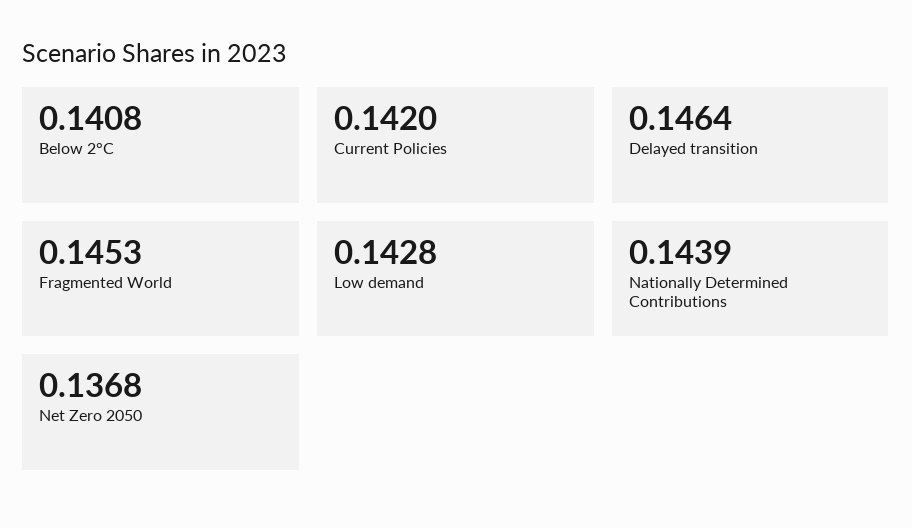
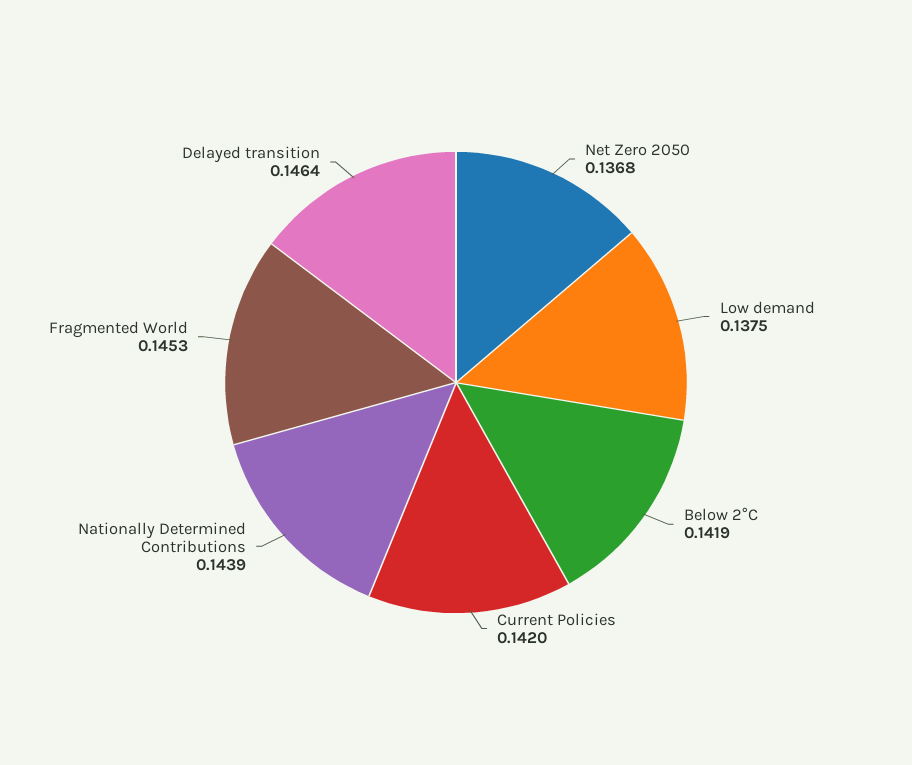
Below 2°C: 0.1408 -> 0.1419
Low demand: 0.1428 -> 0.1375

